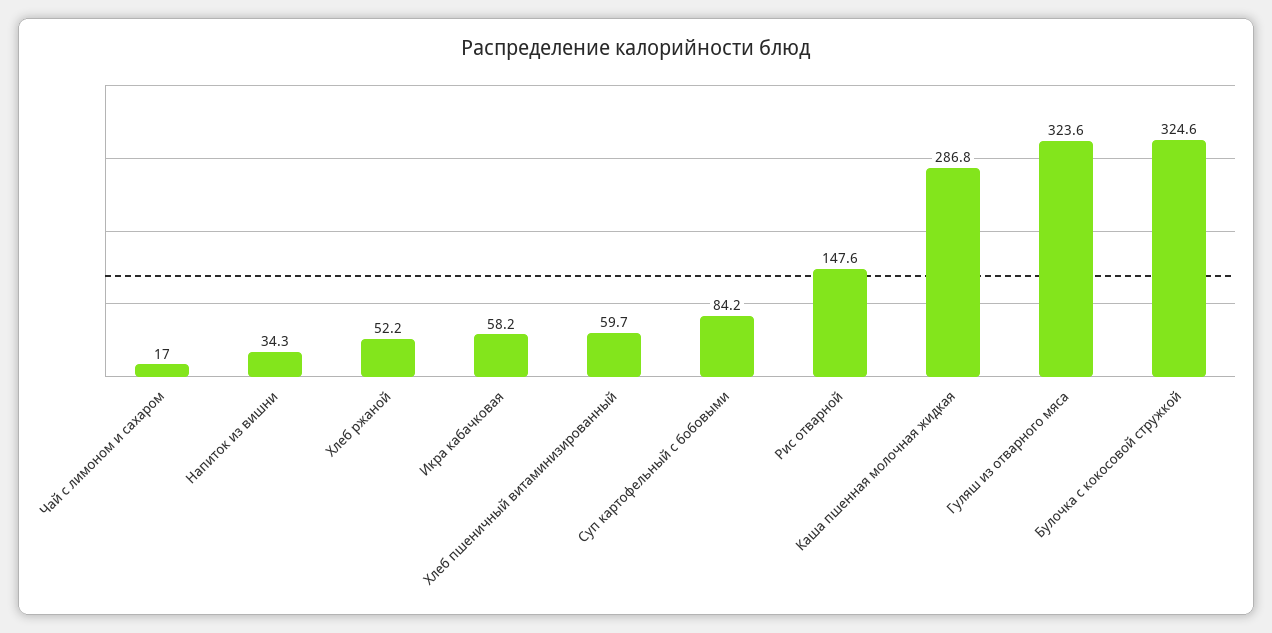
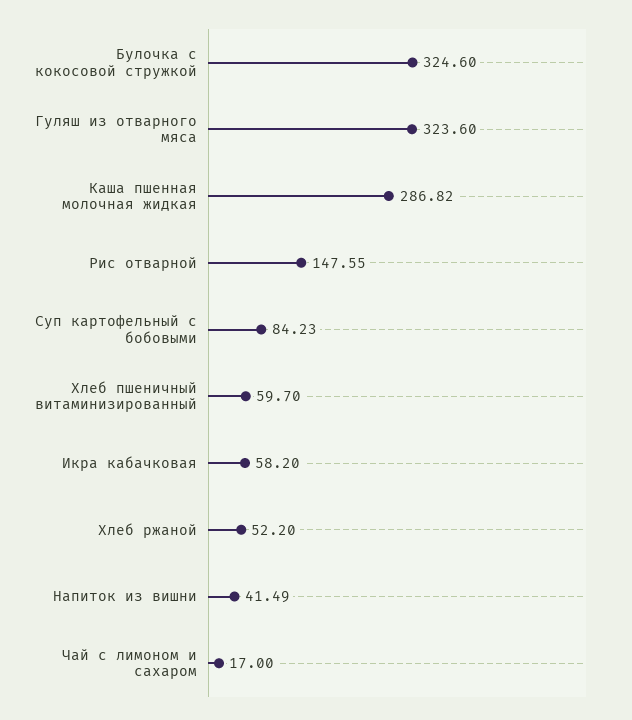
Напиток из вишни: 34.3 -> 41.49

